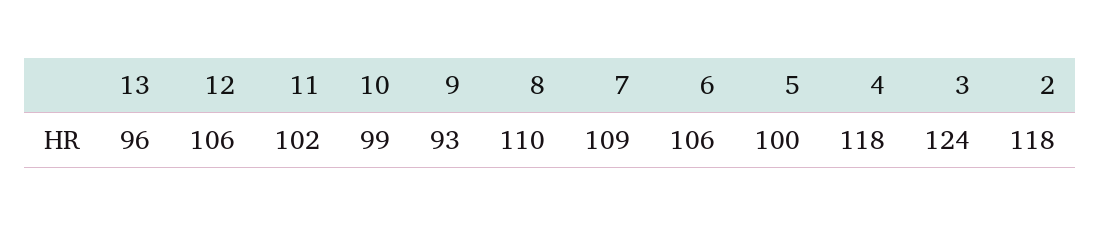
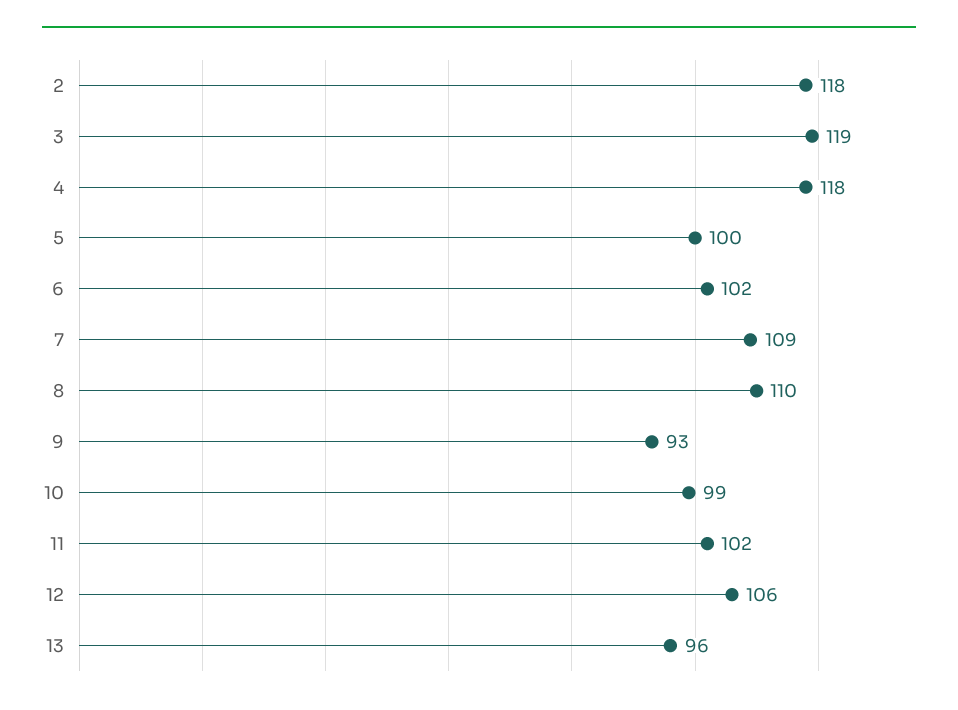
6: 106 -> 102
3: 124 -> 119

